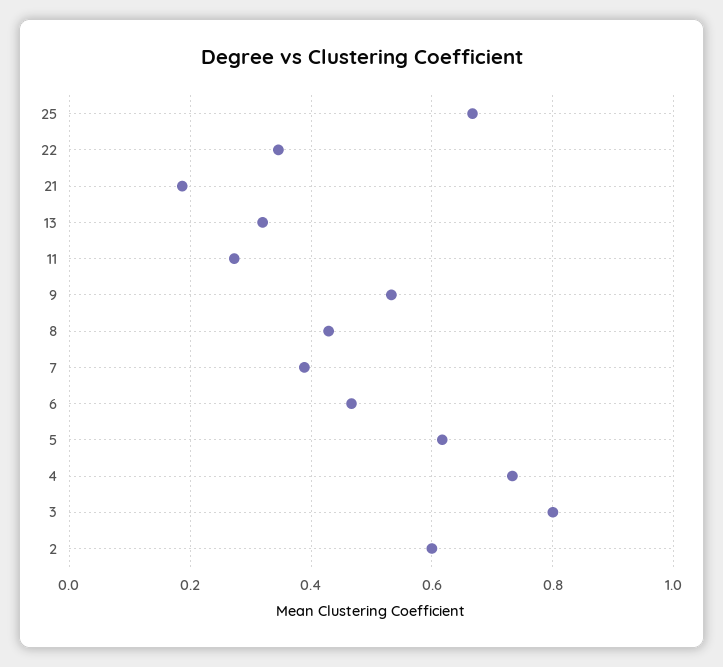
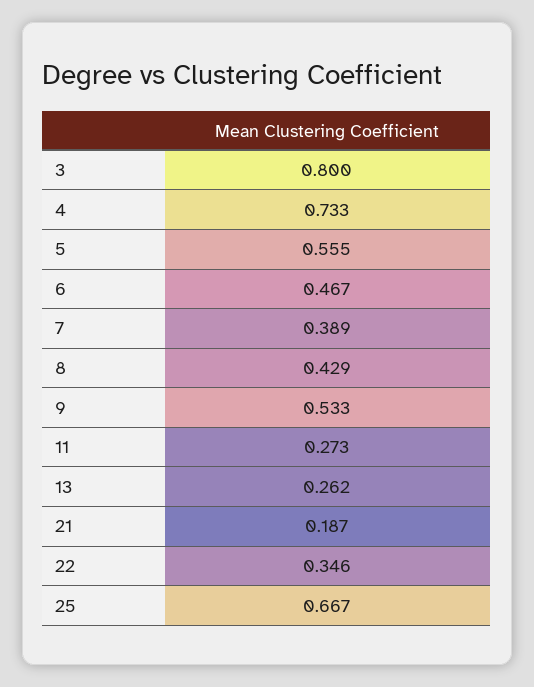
13: 0.32 -> 0.262
5: 0.62 -> 0.555
2: 0.6 -> none

